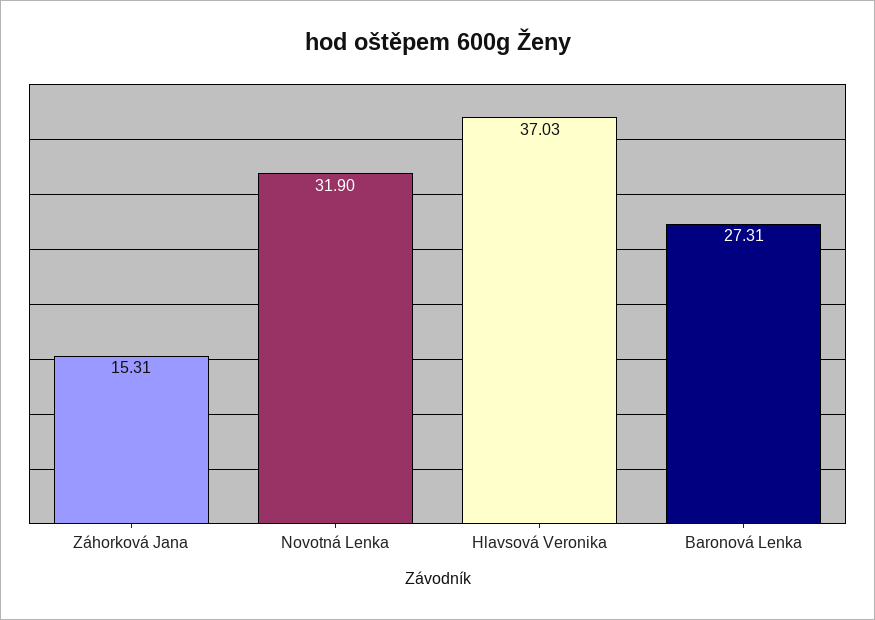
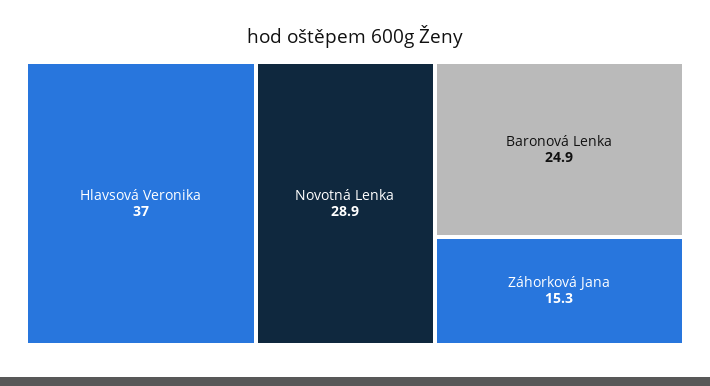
Novotná Lenka: 31.9 -> 28.9
Baronová Lenka: 27.31 -> 24.9

